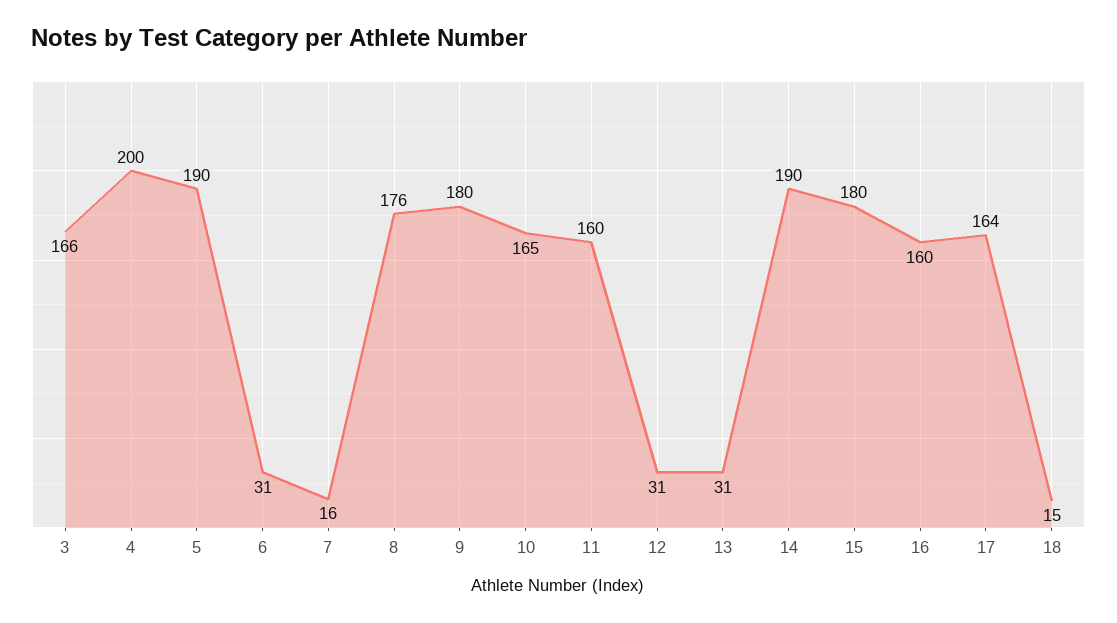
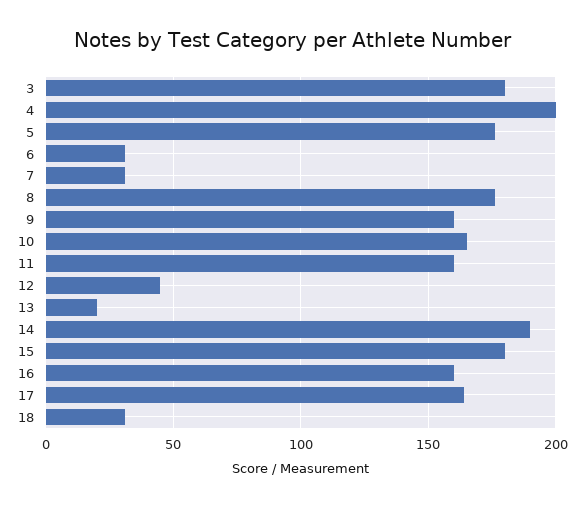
3: 166 -> 180
5: 190 -> 175
7: 16 -> 30
9: 180 -> 160
12: 31 -> 45
13: 31 -> 20
18: 15 -> 30

